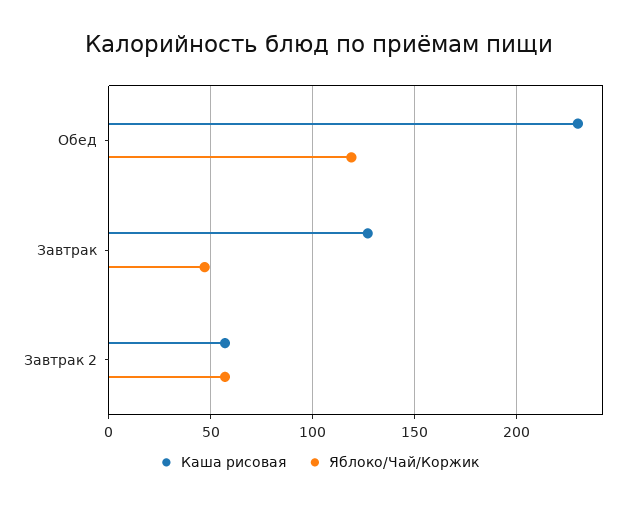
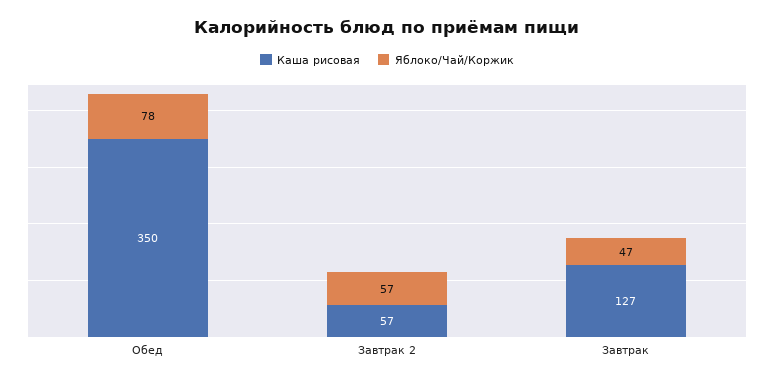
Каша рисовая, Обед: 230 -> 350
Яблоко/Чай/Коржик, Обед: 120 -> 78

